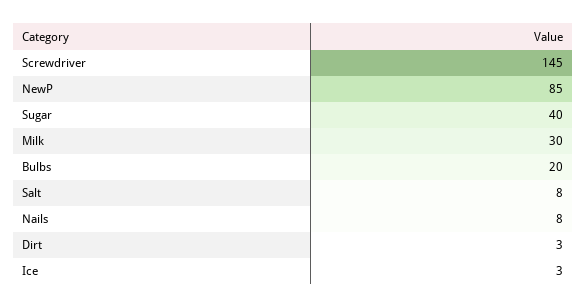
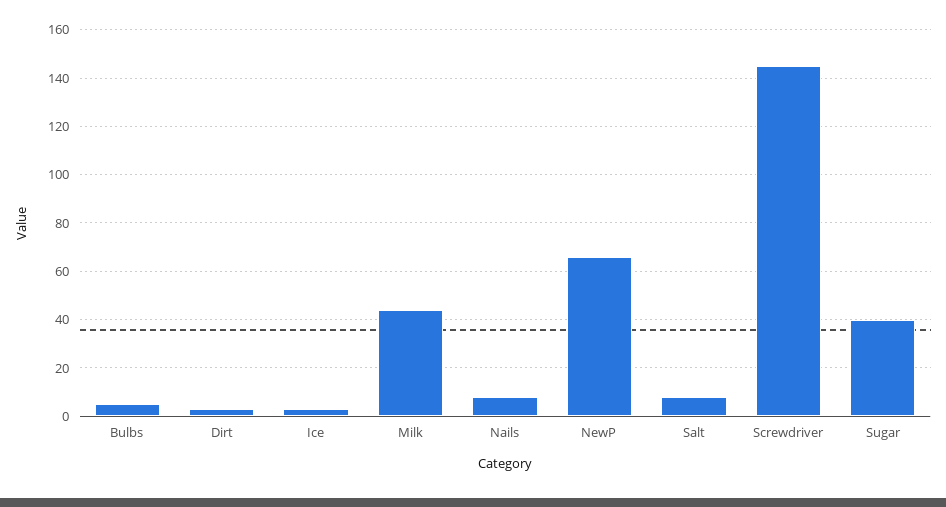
NewP: 85 -> 65
Milk: 30 -> 45
Bulbs: 20 -> 5

